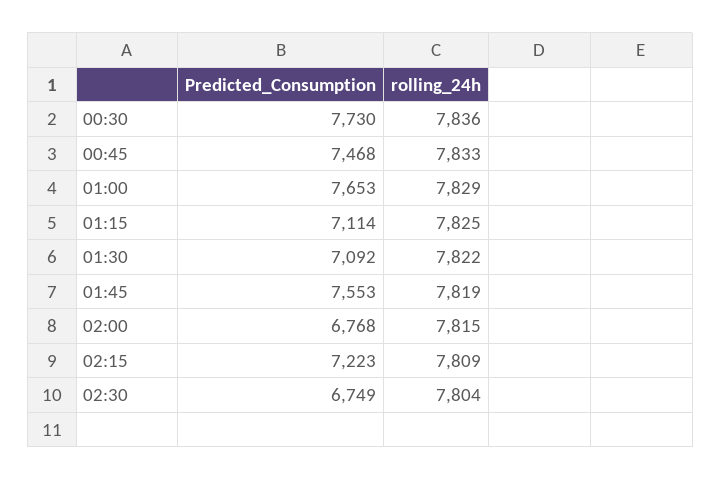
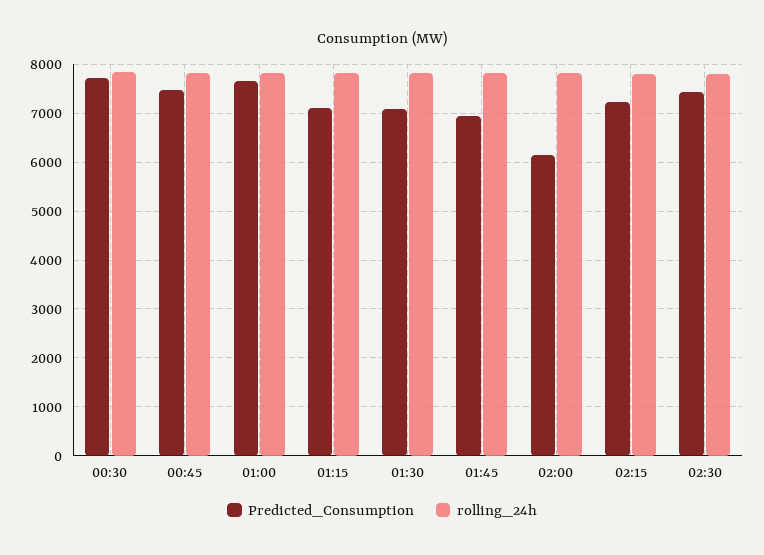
Predicted_Consumption, 01:45: 7553 -> 7000
Predicted_Consumption, 02:00: 6768 -> 6200
Predicted_Consumption, 02:30: 6749 -> 7400

